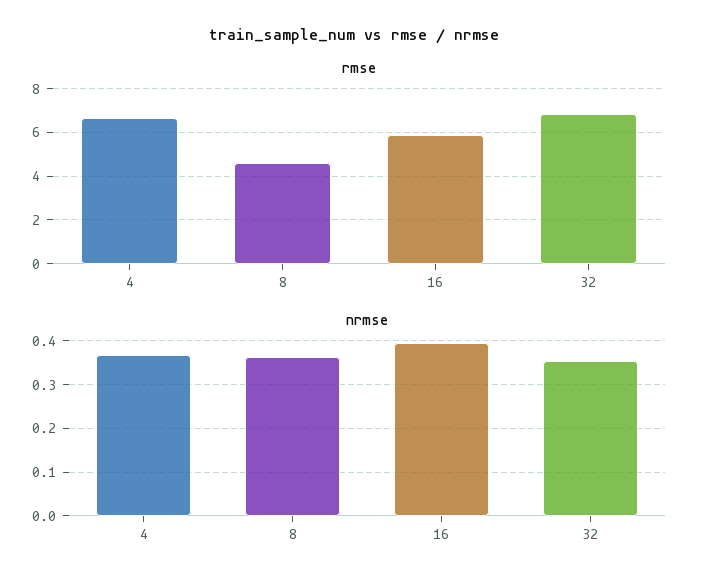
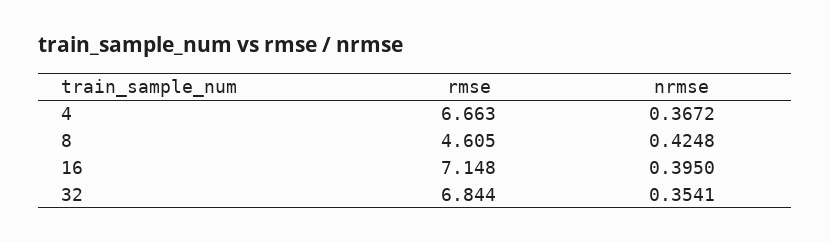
rmse, 16: 6 -> 7.148
nrmse, 8: 0.36 -> 0.4248

